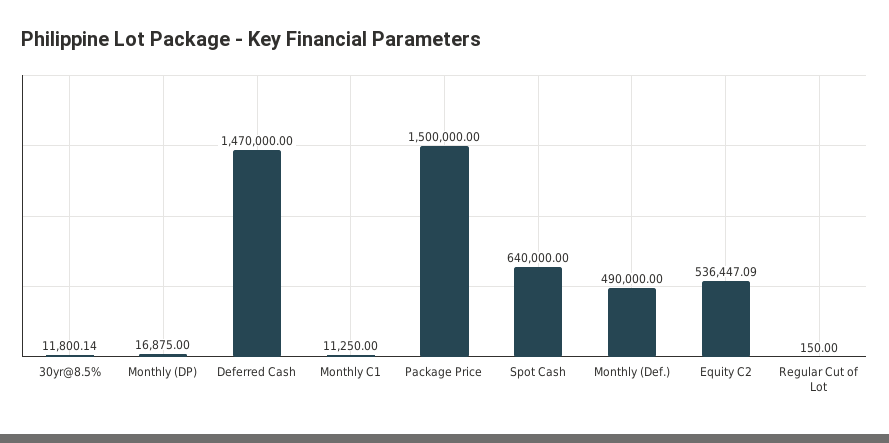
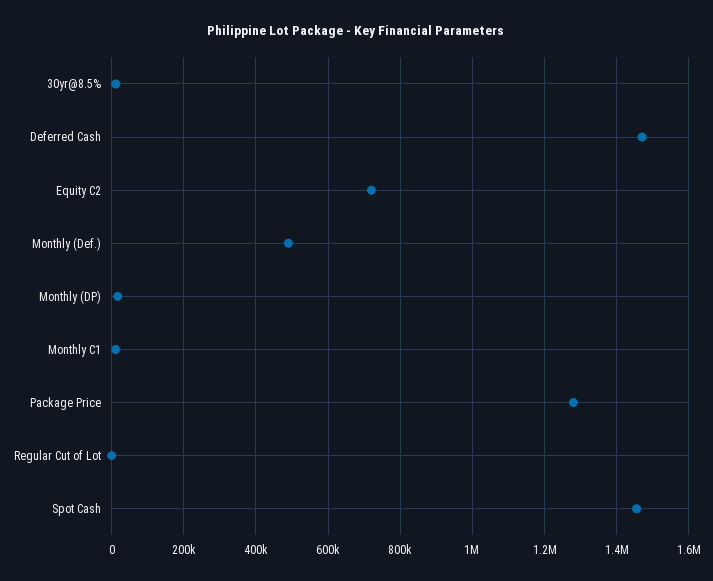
Package Price: 1500000 -> 1280000
Spot Cash: 640000 -> 1460000
Equity C2: 536447.09 -> 720000

